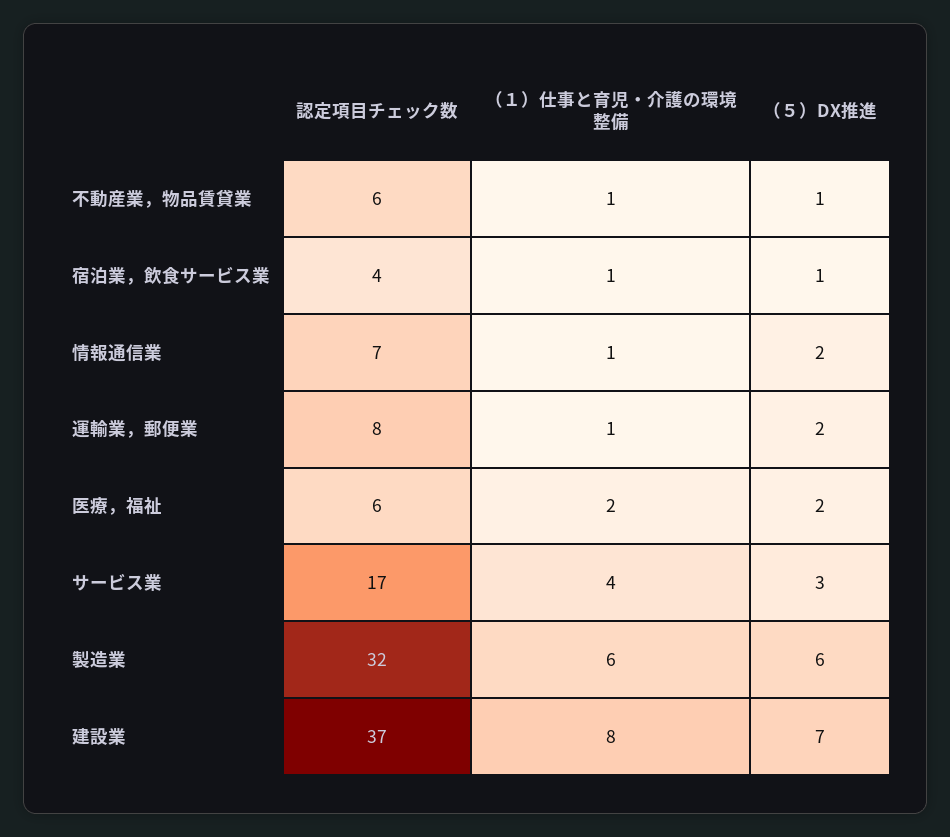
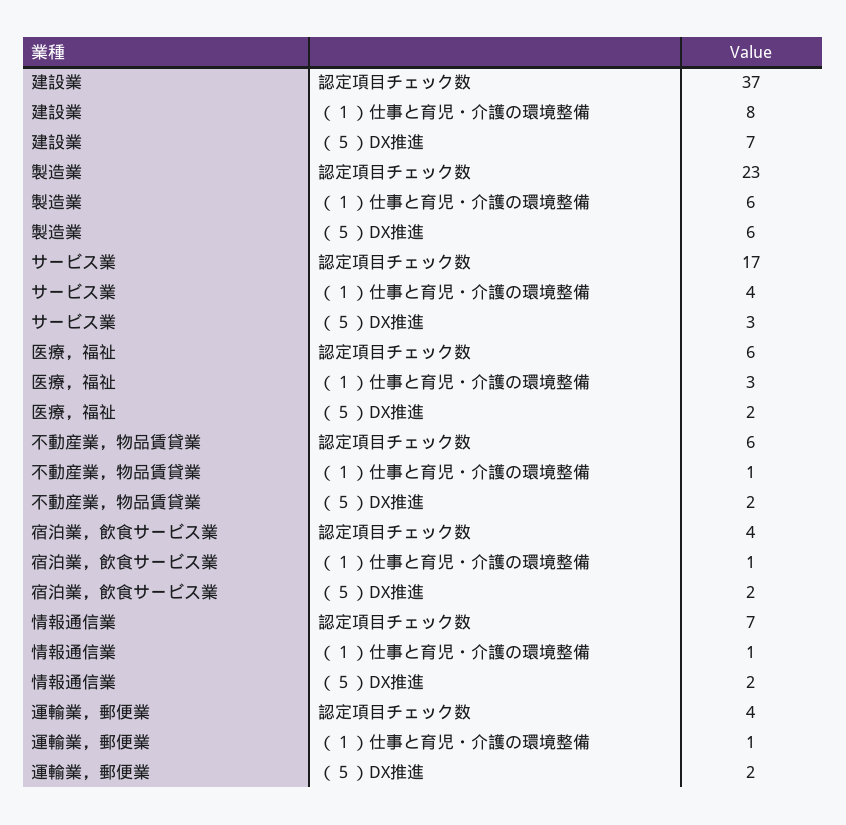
（５）DX推進, 不動産業，物品賃貸業: 1 -> 2
（５）DX推進, 宿泊業，飲食サービス業: 1 -> 2
認定項目チェック数, 運輸業，郵便業: 8 -> 4
（１）仕事と育児・介護の環境整備, 医療，福祉: 2 -> 3
認定項目チェック数, 製造業: 32 -> 23

